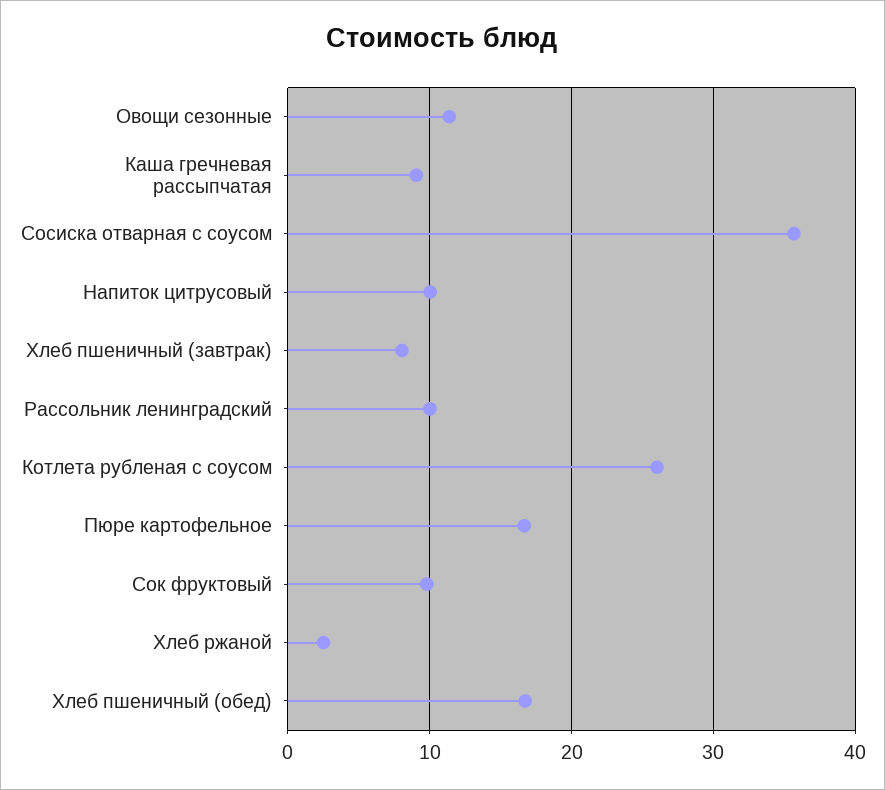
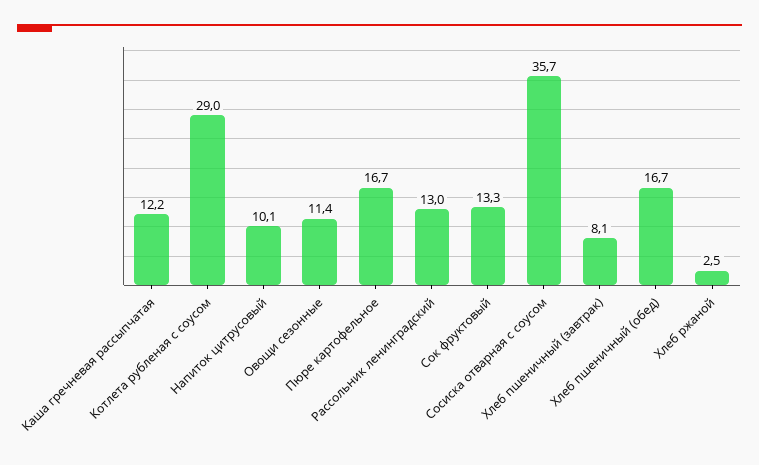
Каша гречневая рассыпчатая: 9 -> 12.2
Рассольник ленинградский: 10 -> 13
Котлета рубленая с соусом: 26 -> 29
Сок фруктовый: 10 -> 13.3

